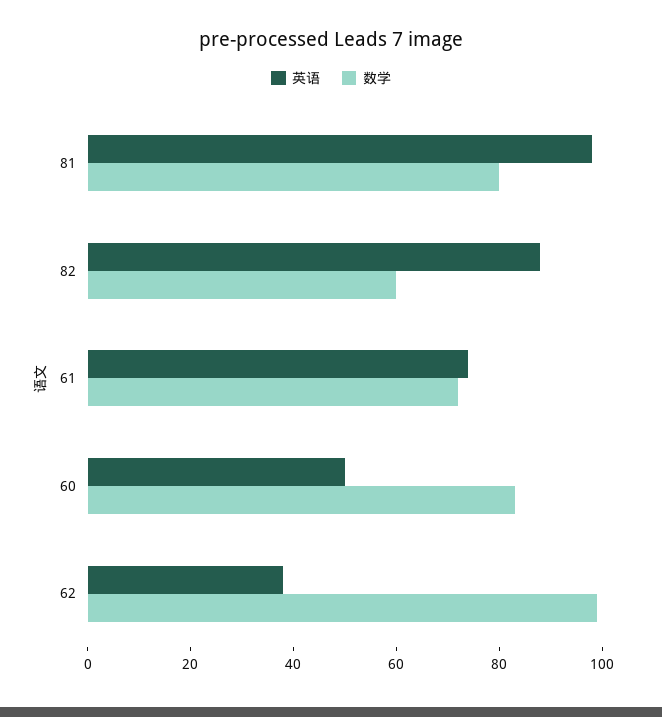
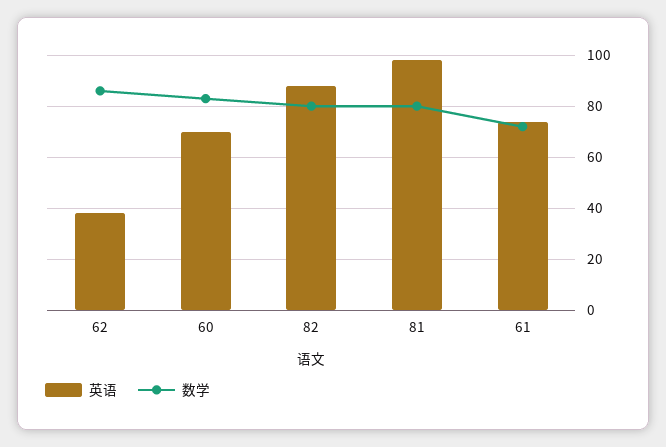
数学, 82: 60 -> 80
英语, 60: 50 -> 70
数学, 62: 100 -> 85

